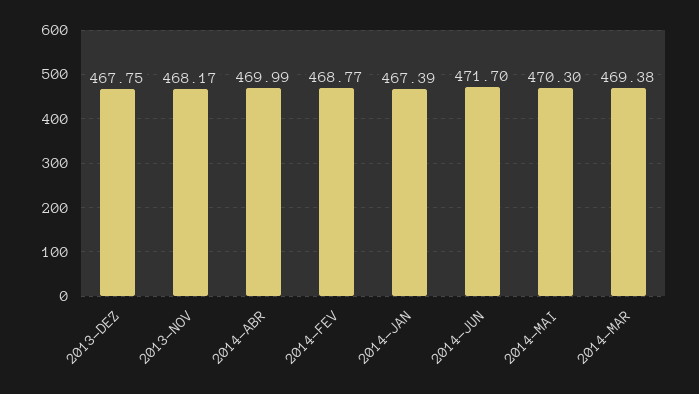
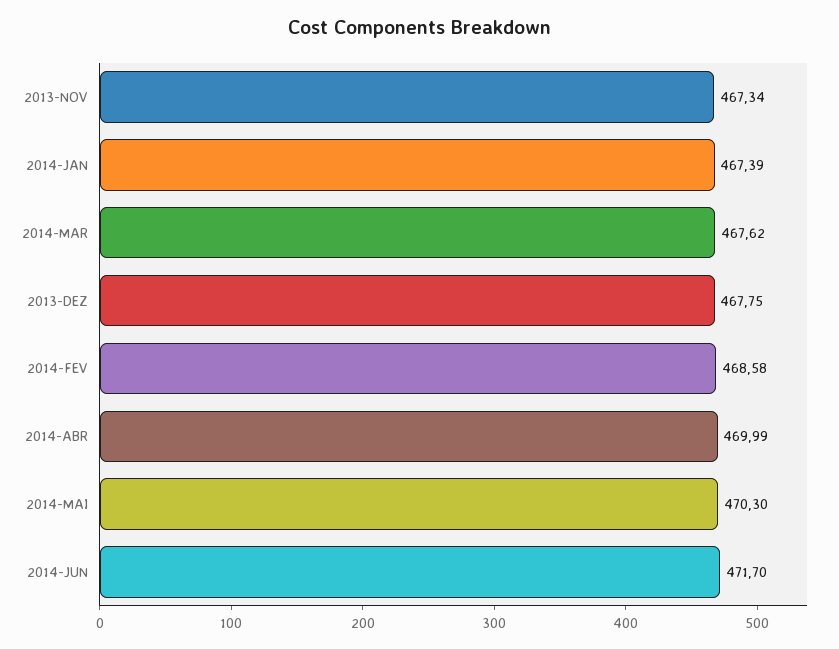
2013-NOV: 468.17 -> 467.34
2014-FEV: 468.77 -> 468.58
2014-MAR: 469.38 -> 467.62

